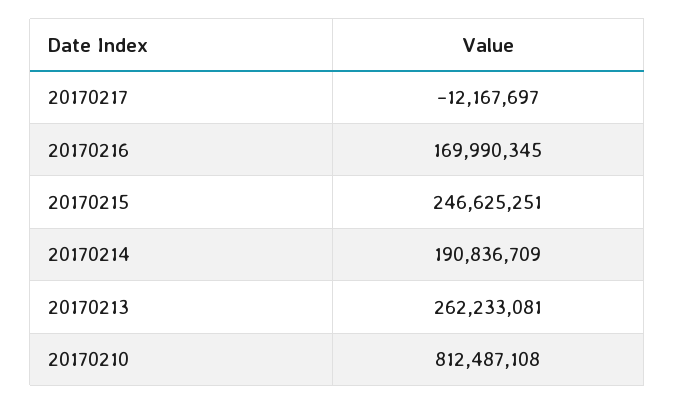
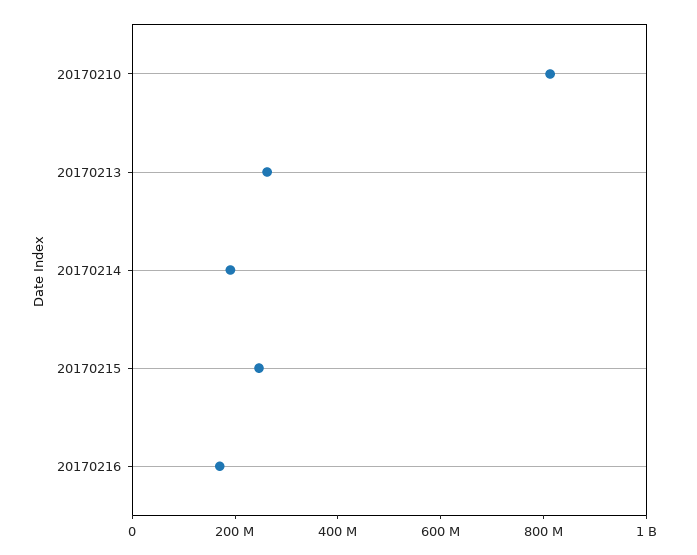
20170217: -12167697 -> none

